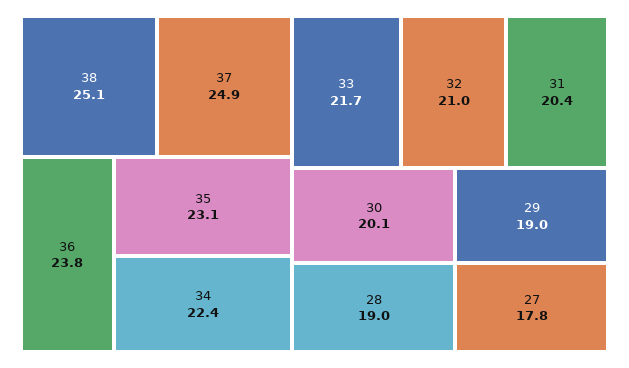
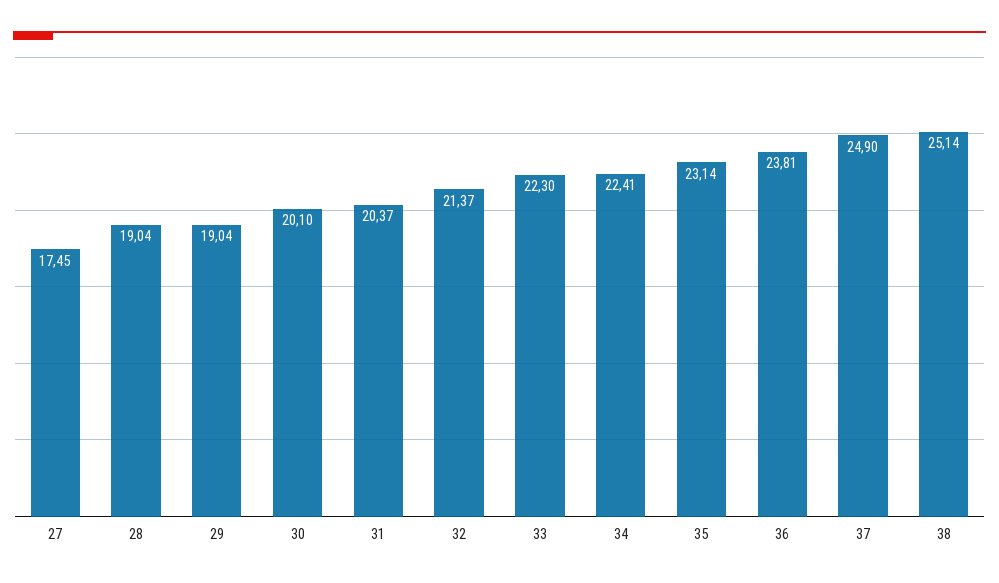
33: 21.7 -> 22.3
32: 21 -> 21.37
27: 17.8 -> 17.45

